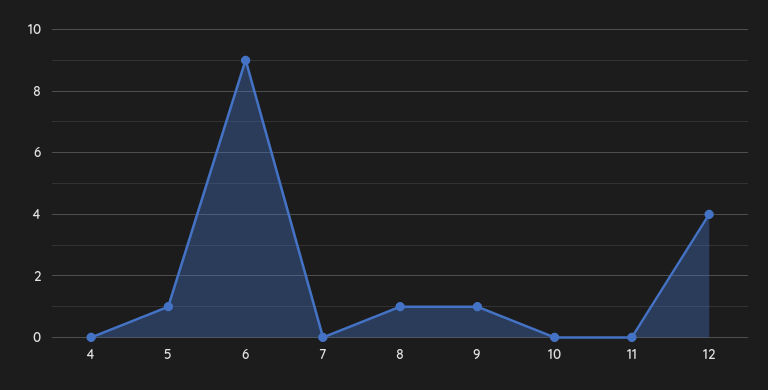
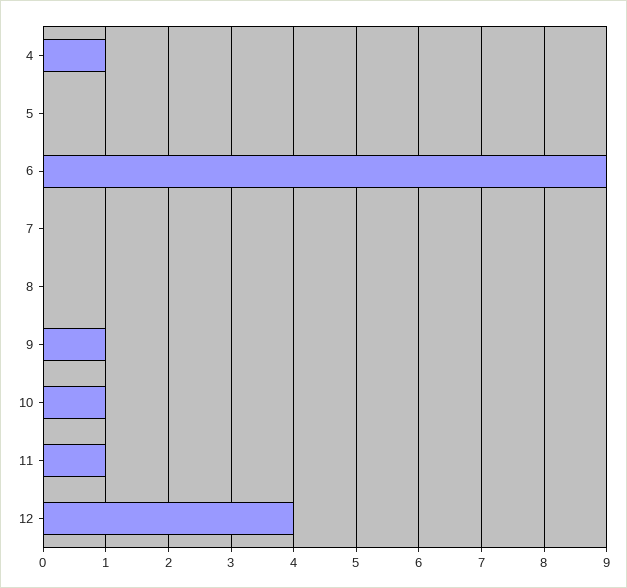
4: 0 -> 1
5: 1 -> 0
8: 1 -> 0
10: 0 -> 1
11: 0 -> 1

